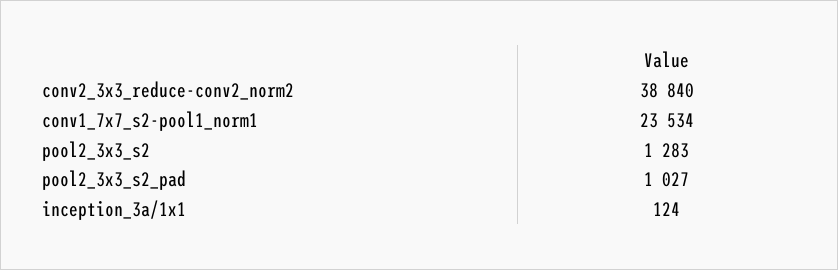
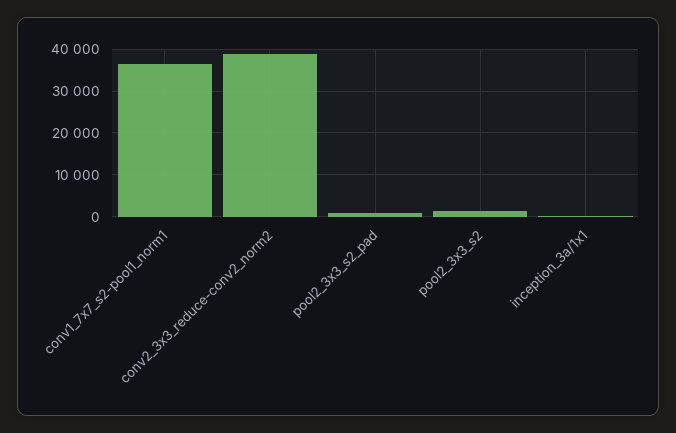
conv1_7x7_s2-pool1_norm1: 23534 -> 36000

